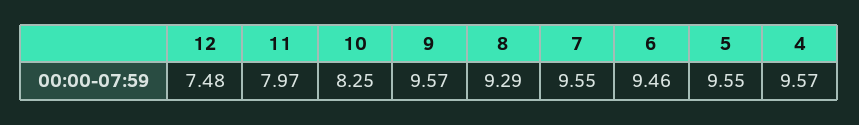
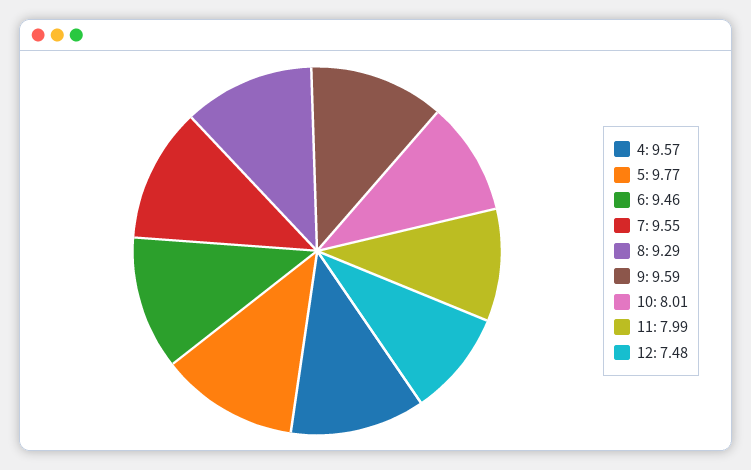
11: 7.97 -> 7.99
10: 8.25 -> 8.01
9: 9.57 -> 9.59
5: 9.55 -> 9.77

